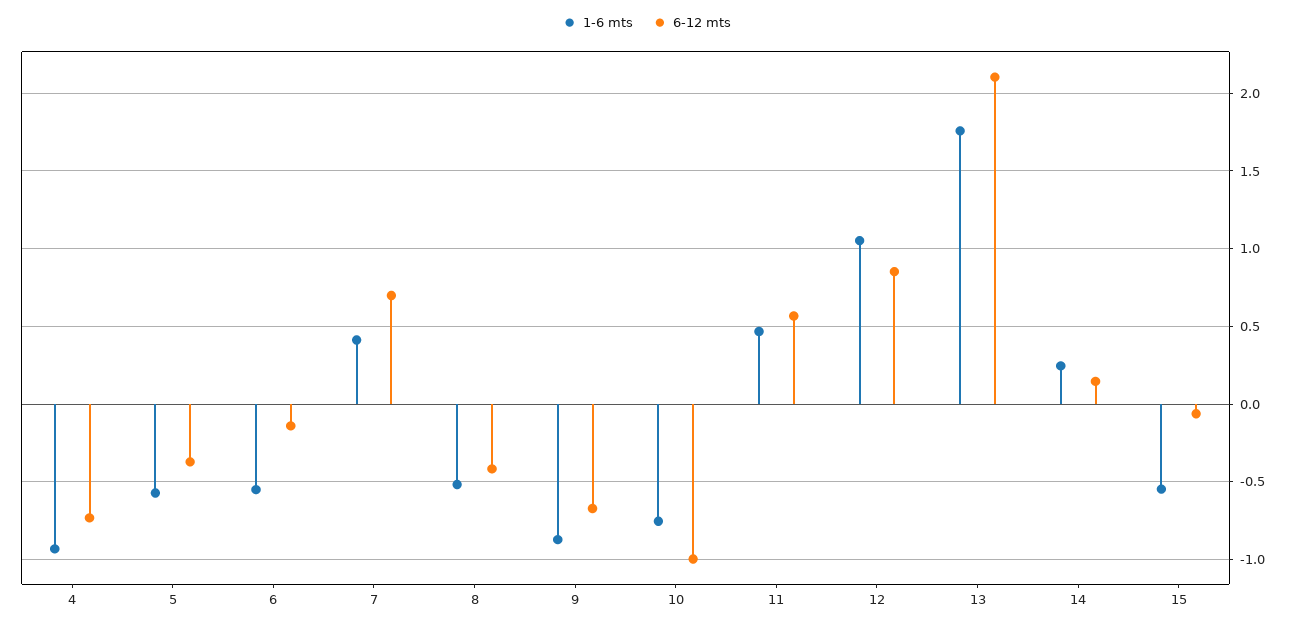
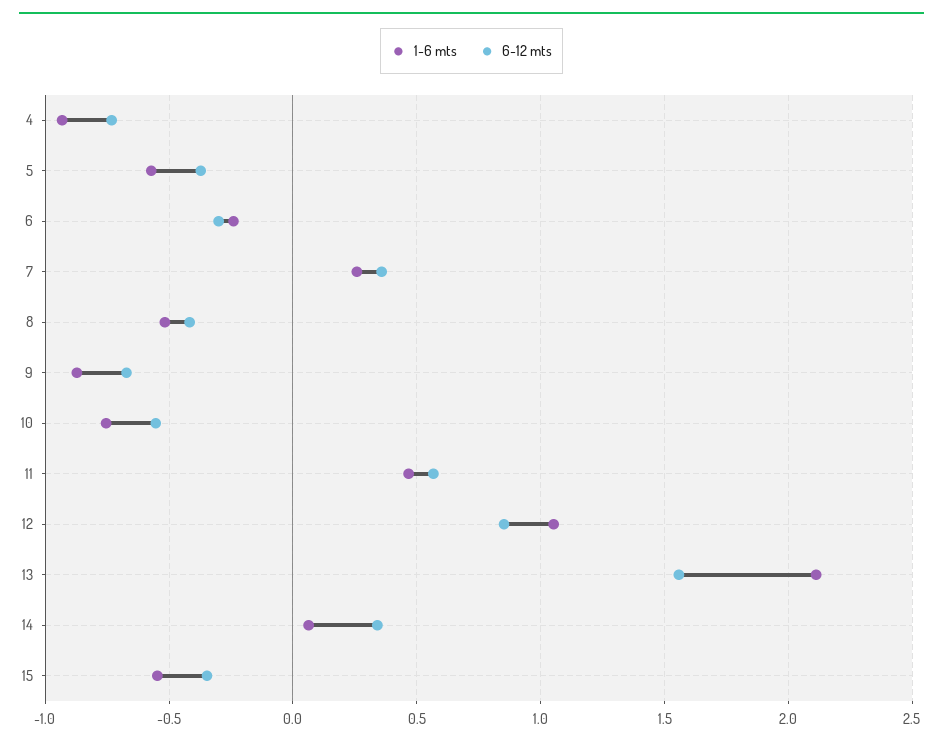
1-6 mts, 6: -0.55 -> -0.25
6-12 mts, 6: -0.15 -> -0.3
1-6 mts, 7: 0.4 -> 0.25
6-12 mts, 7: 0.7 -> 0.35
6-12 mts, 10: -1 -> -0.55
1-6 mts, 13: 1.75 -> 2.1
6-12 mts, 13: 2.1 -> 1.55
1-6 mts, 14: 0.25 -> 0.05
6-12 mts, 14: 0.15 -> 0.35
6-12 mts, 15: -0.05 -> -0.35

